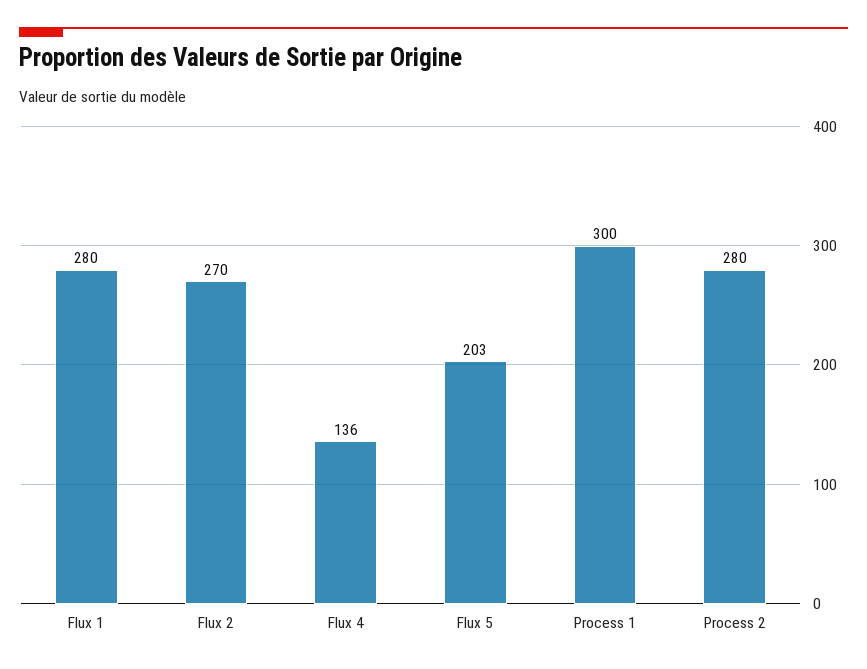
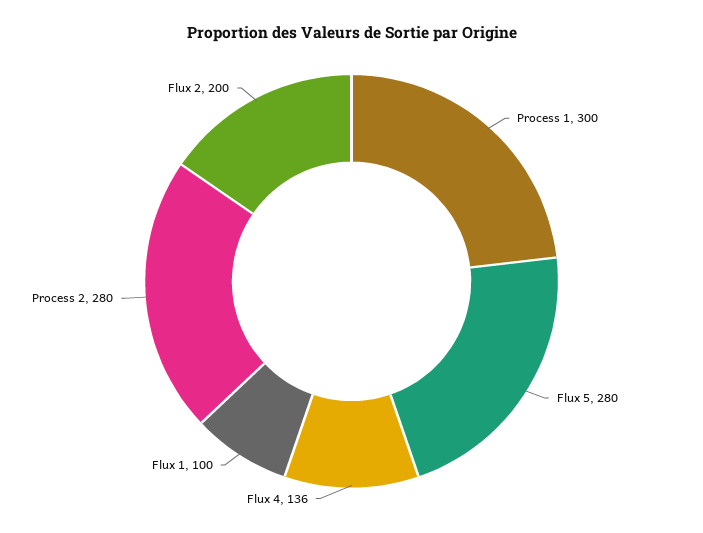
Flux 1: 280 -> 100
Flux 2: 270 -> 200
Flux 5: 203 -> 280

